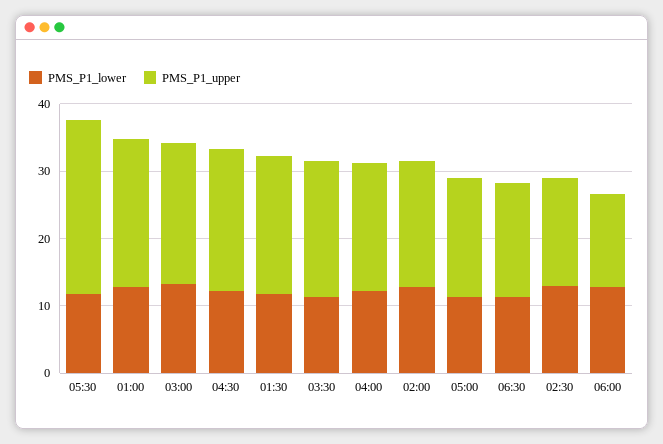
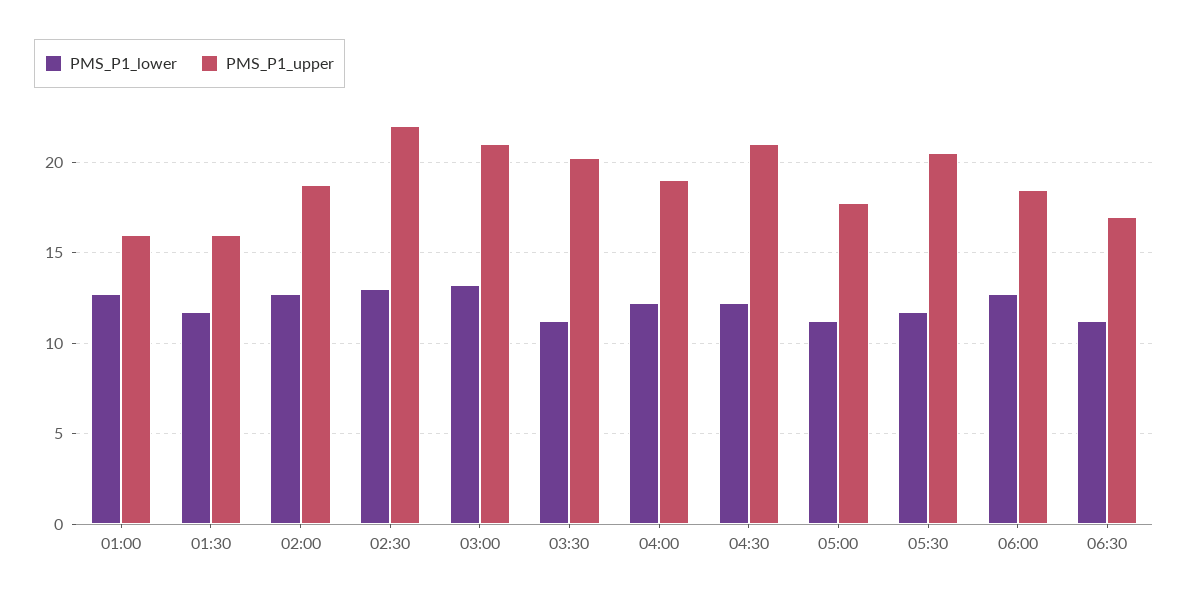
PMS_P1_upper, 05:30: 26 -> 20.5
PMS_P1_upper, 01:00: 22 -> 16
PMS_P1_upper, 01:30: 20 -> 16
PMS_P1_upper, 02:30: 16 -> 22
PMS_P1_upper, 06:00: 14 -> 18.5

